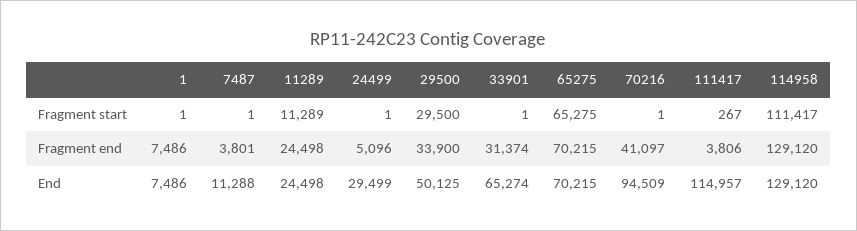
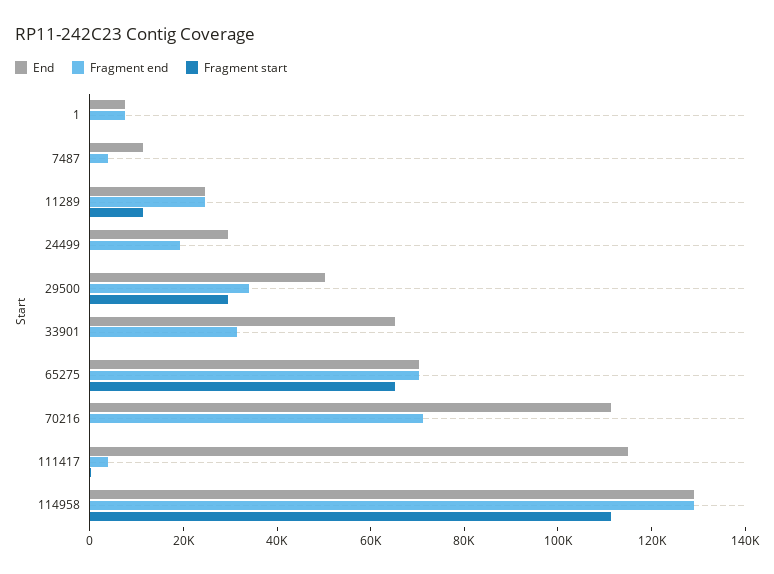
Fragment end, 24499: 5096 -> 20000
Fragment end, 70216: 41097 -> 70000
End, 70216: 94509 -> 110000

